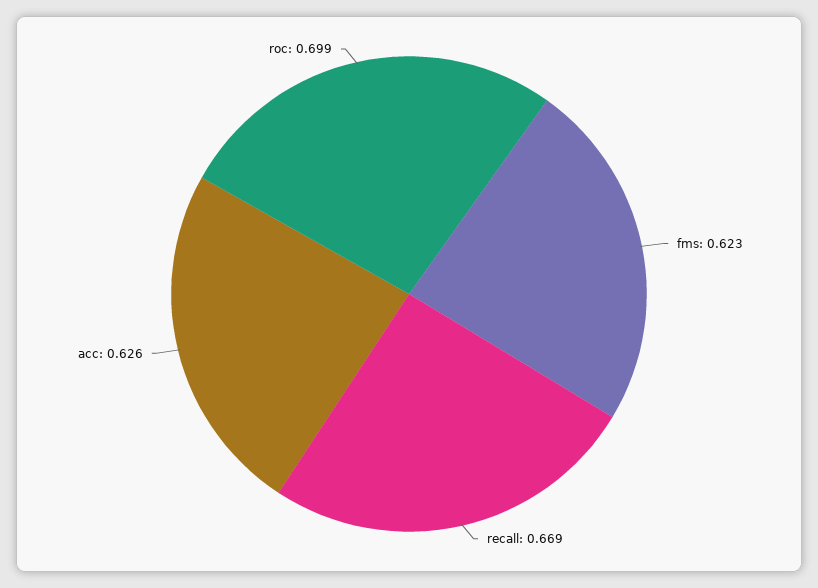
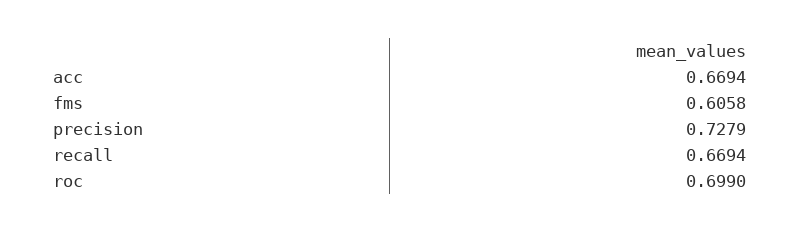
fms: 0.623 -> 0.6058
acc: 0.626 -> 0.6694
precision: none -> 0.7279

